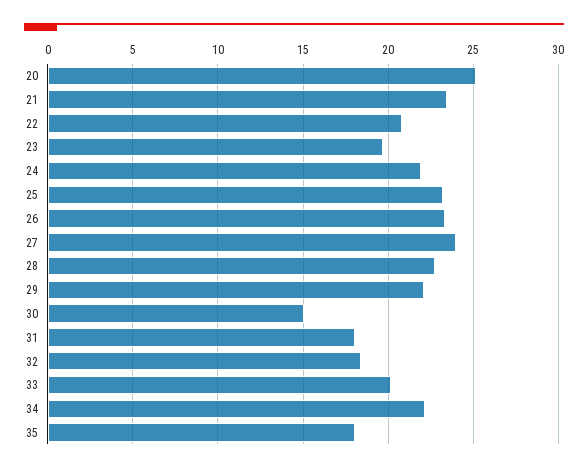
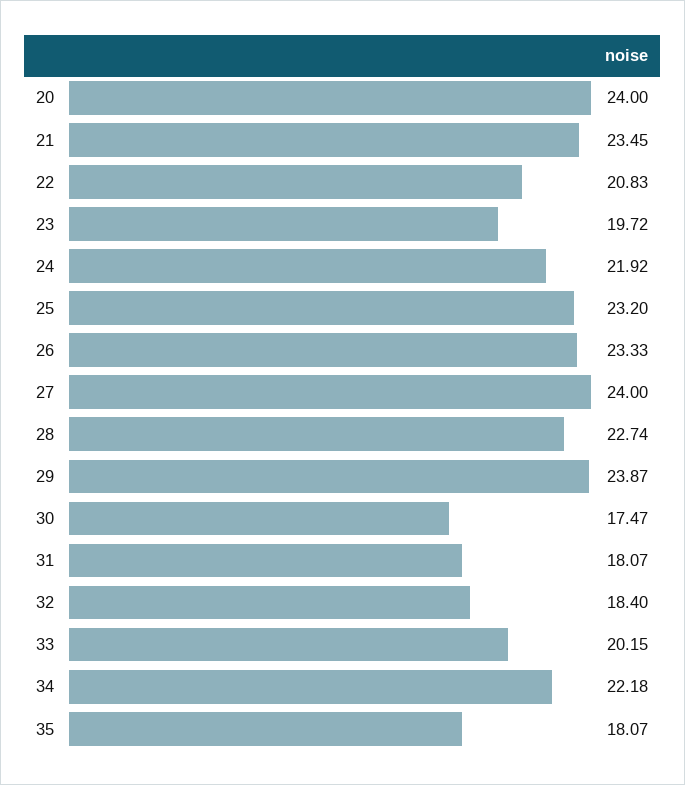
20: 25 -> 24
29: 22 -> 23.87
30: 15 -> 17.47

